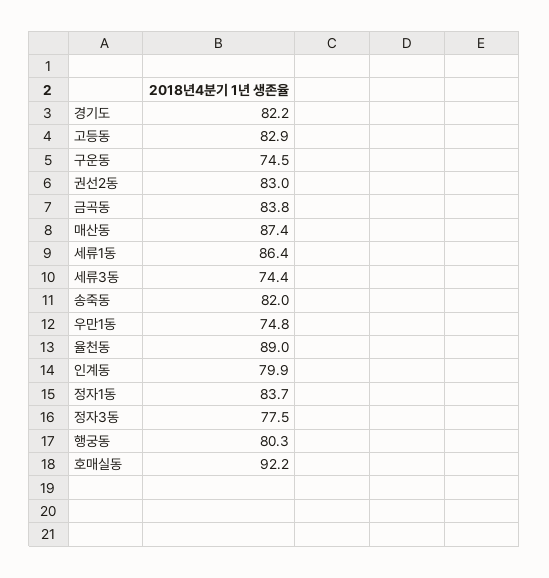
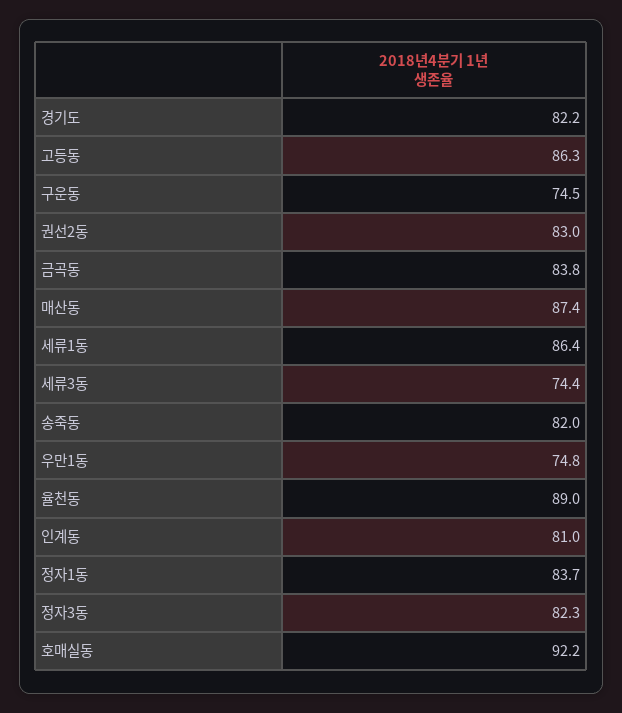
고등동: 82.9 -> 86.3
인계동: 79.9 -> 81
정자3동: 77.5 -> 82.3
행궁동: 80.3 -> none

